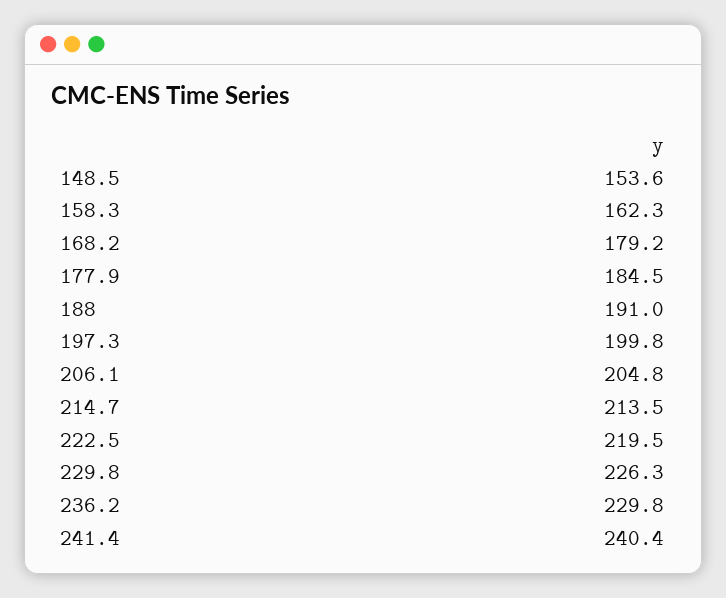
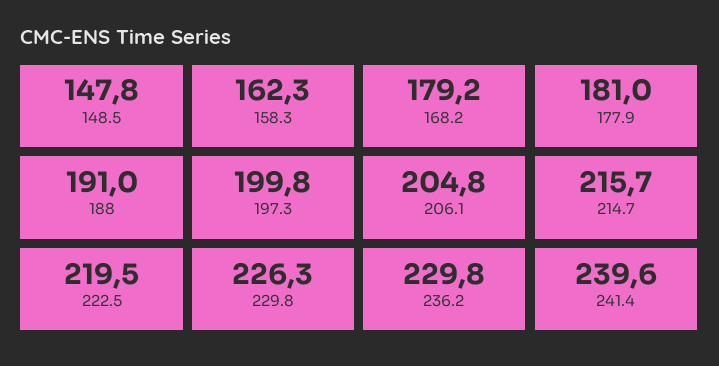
148.5: 153.6 -> 147.8
177.9: 184.5 -> 181
214.7: 213.5 -> 215.7
241.4: 240.4 -> 239.6

